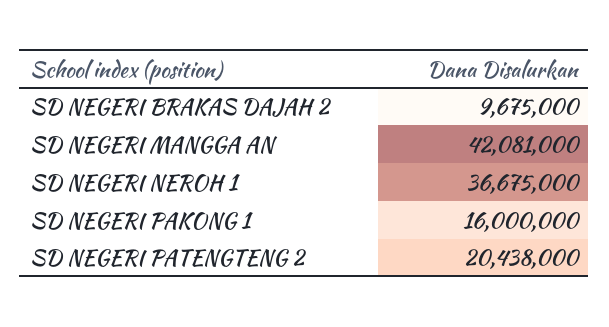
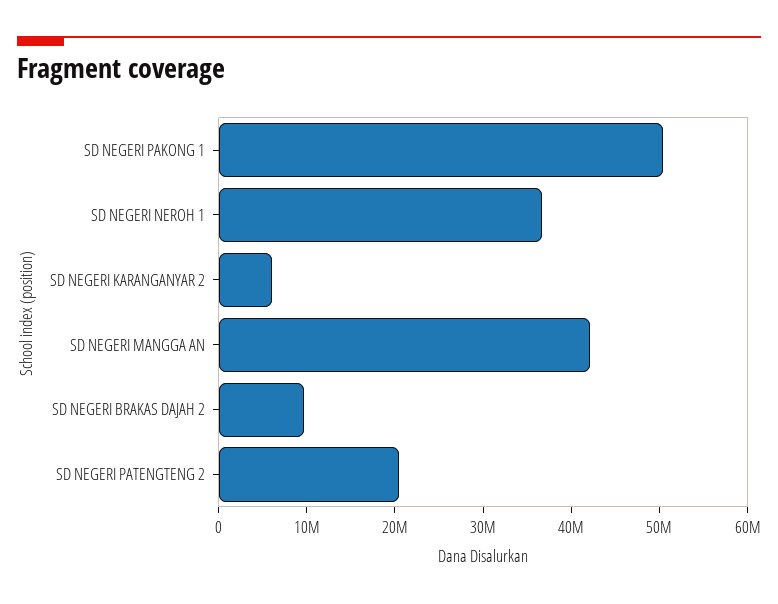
SD NEGERI PAKONG 1: 16000000 -> 50000000
SD NEGERI KARANGANYAR 2: none -> 6000000

